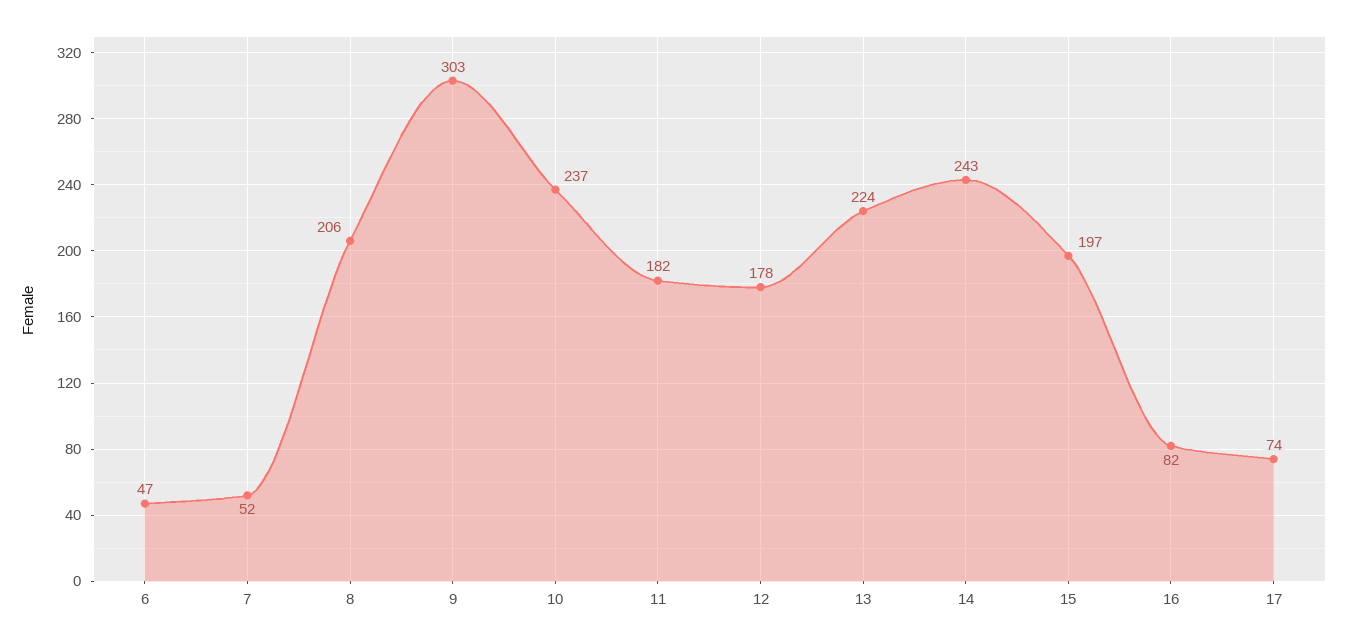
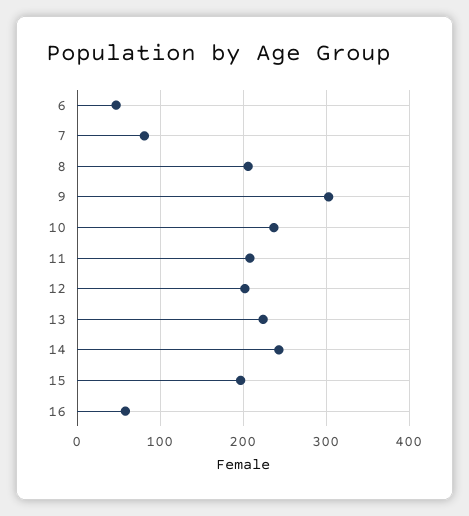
7: 52 -> 80
11: 182 -> 210
12: 178 -> 200
16: 82 -> 60
17: 74 -> none

